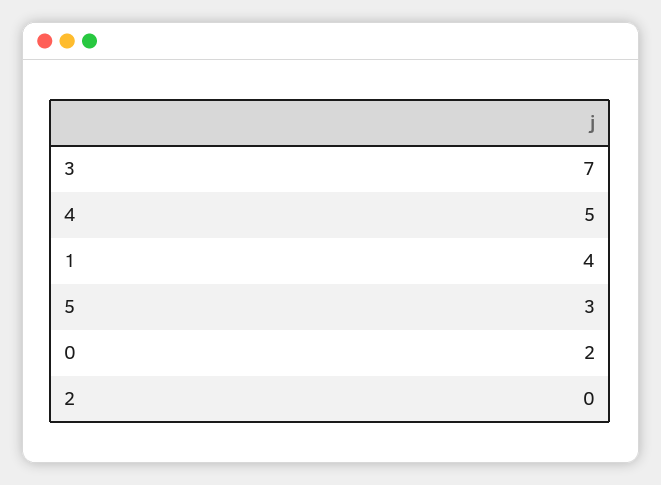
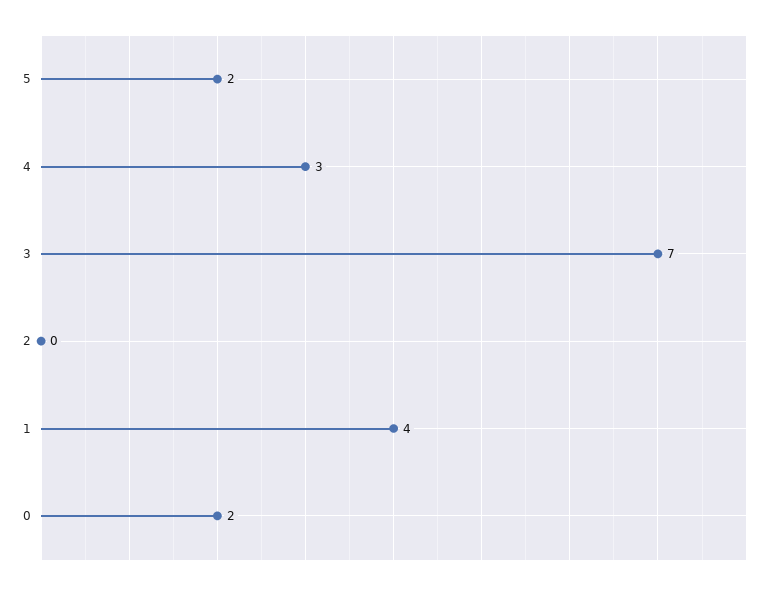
4: 5 -> 3
5: 3 -> 2

